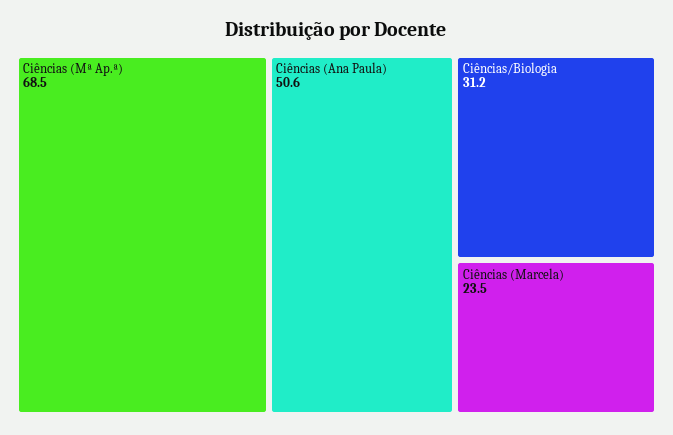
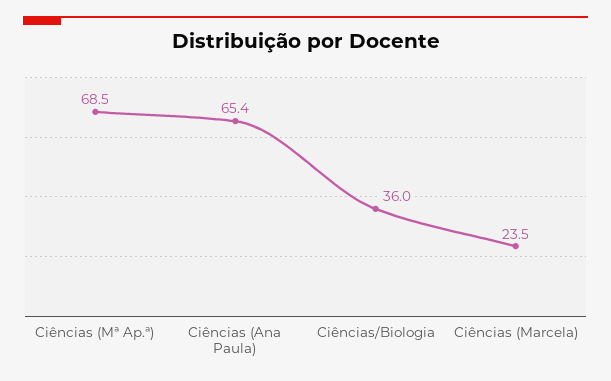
Ciências (Ana Paula): 50.6 -> 65.4
Ciências/Biologia: 31.2 -> 36

